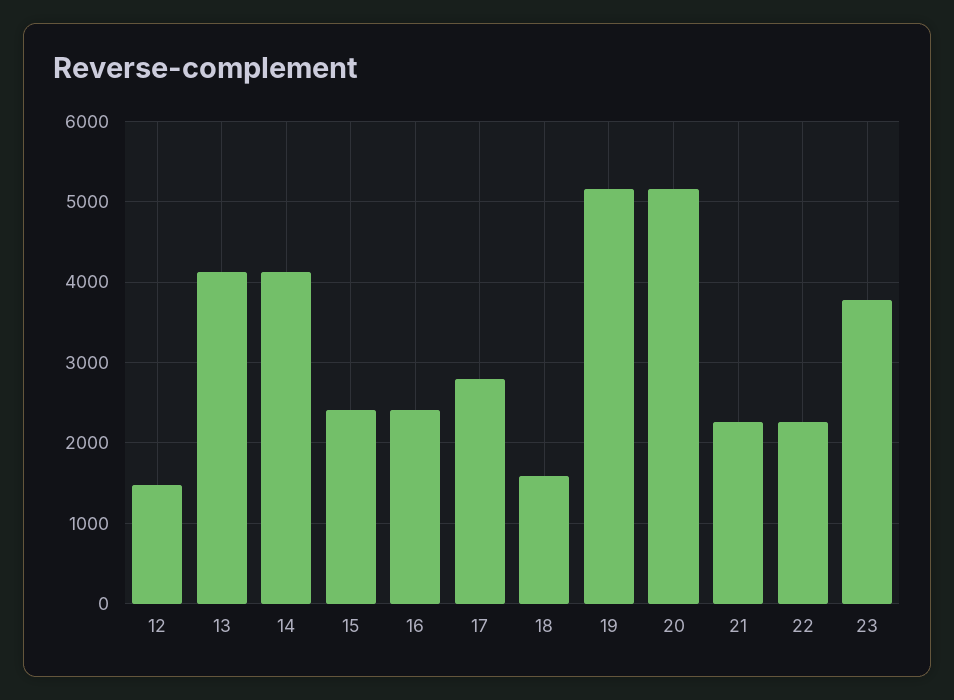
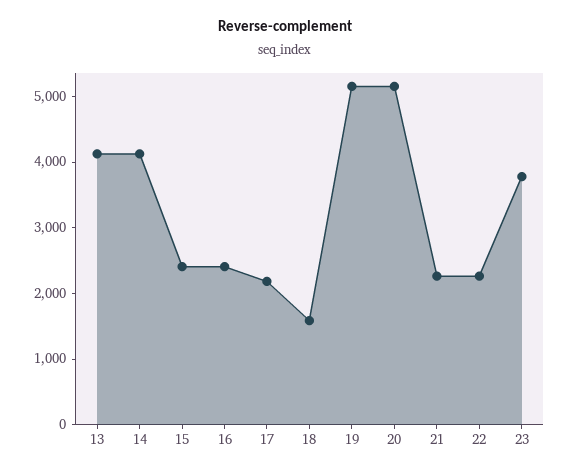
12: 1500 -> none
17: 2800 -> 2200

